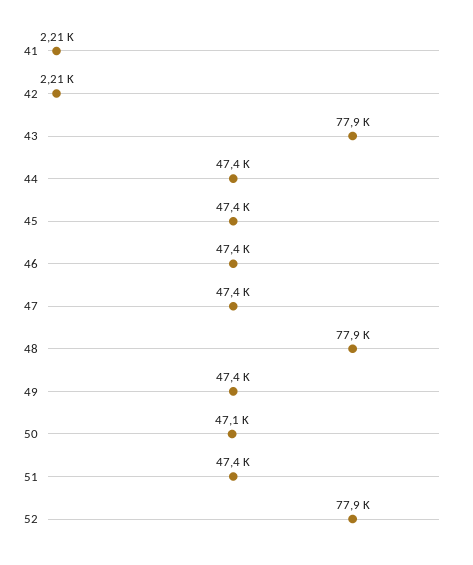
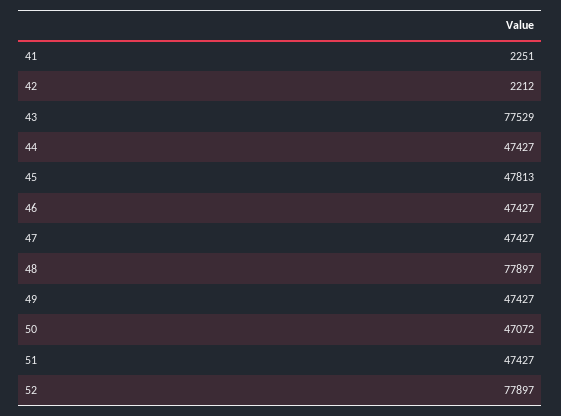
41: 2210 -> 2251
43: 77900 -> 77529
45: 47400 -> 47813

